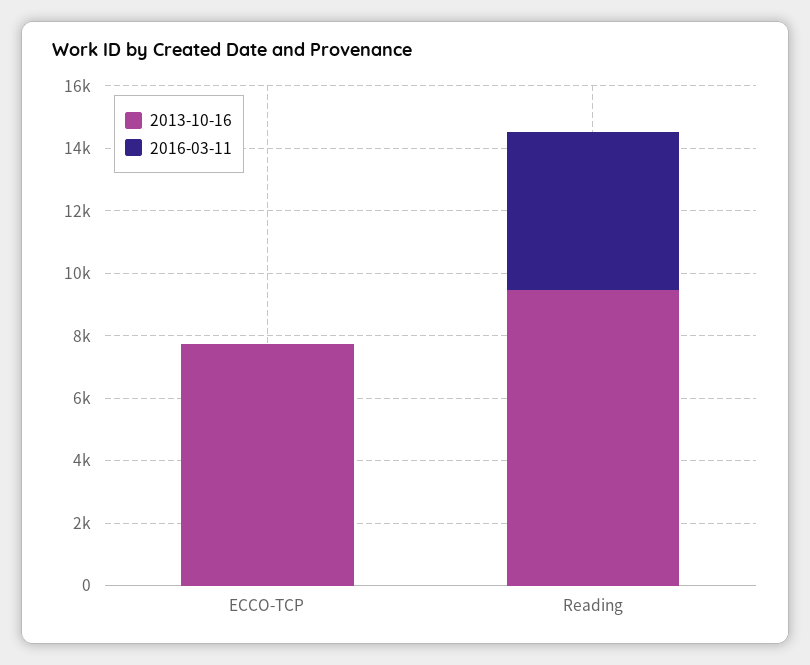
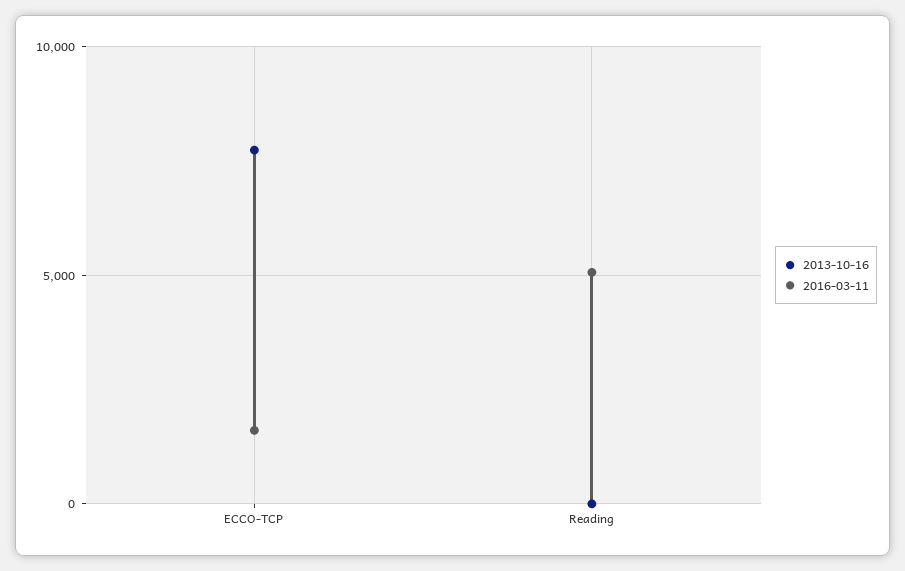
2016-03-11, ECCO-TCP: 0 -> 1500
2013-10-16, Reading: 9500 -> 0

